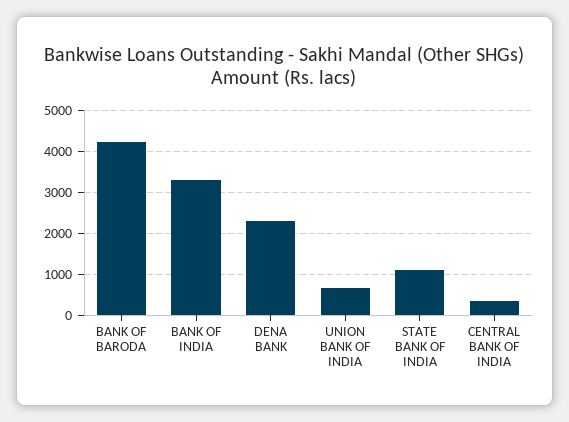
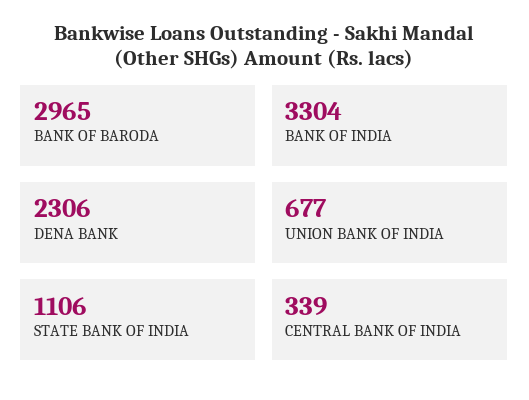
BANK OF BARODA: 4200 -> 2965

